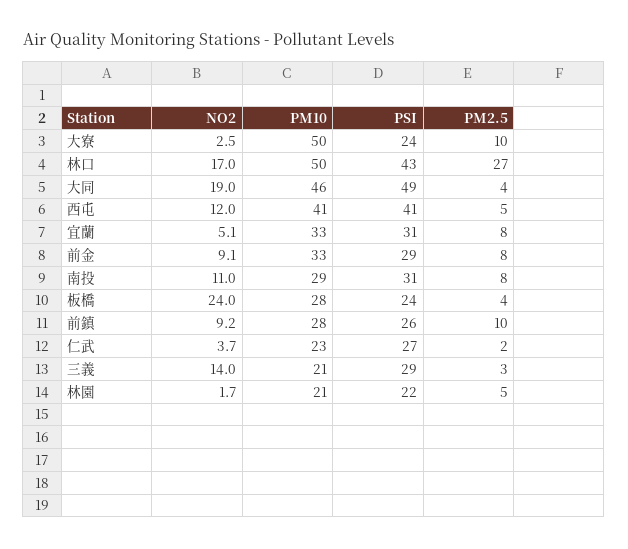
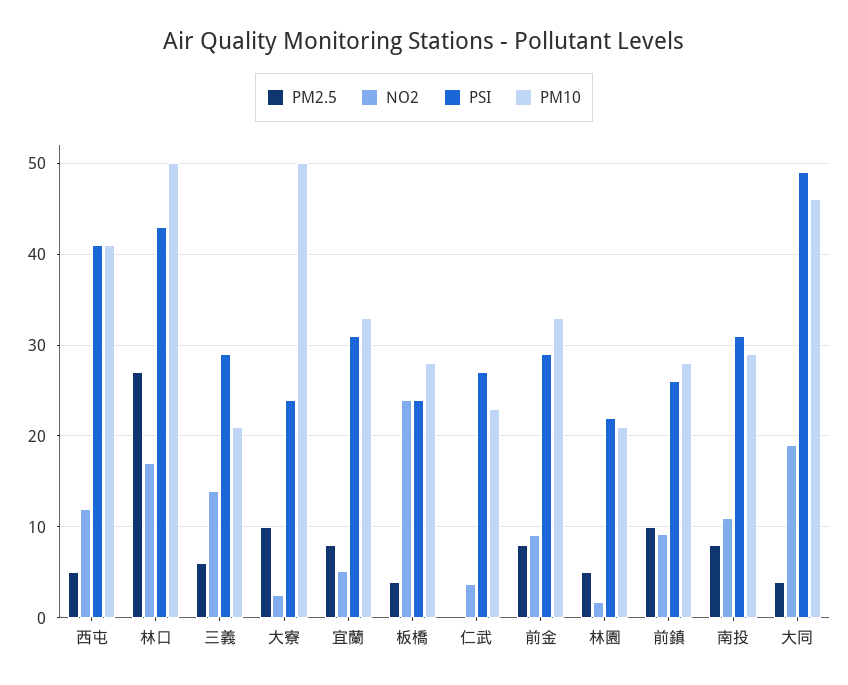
PM2.5, 仁武: 2 -> 0
PM2.5, 三義: 3 -> 6

